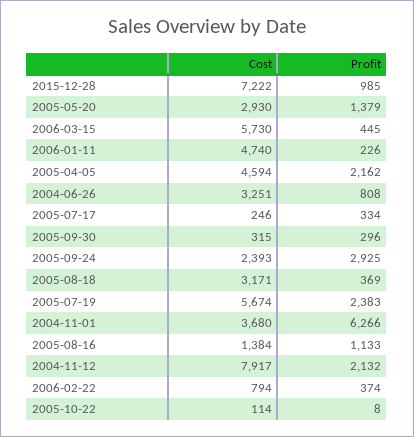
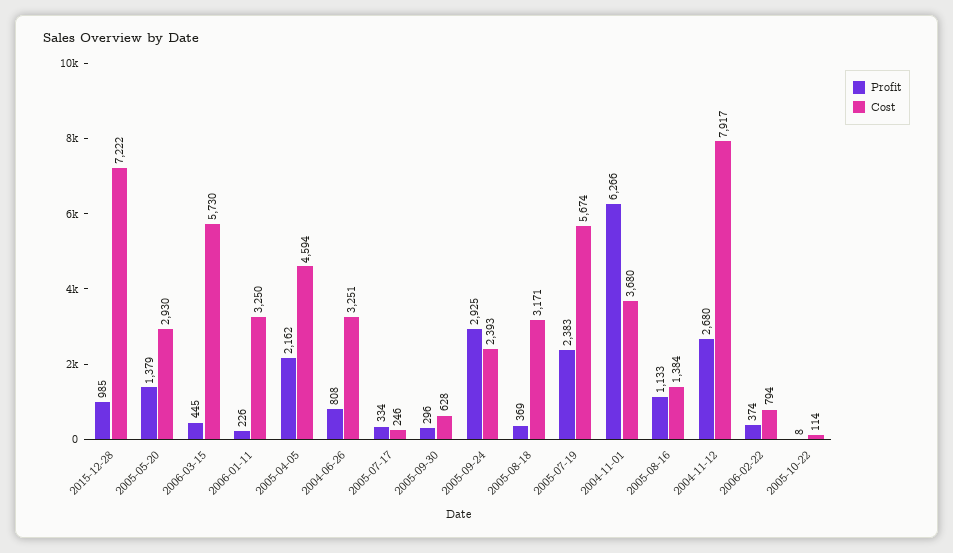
Cost, 2006-01-11: 4740 -> 3250
Cost, 2005-09-30: 315 -> 628
Profit, 2004-11-12: 2132 -> 2680

